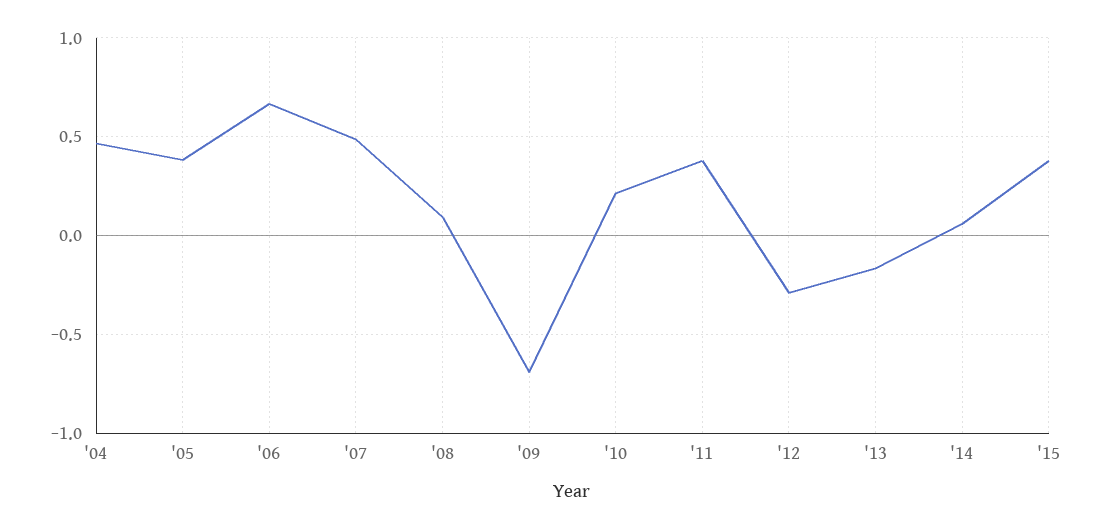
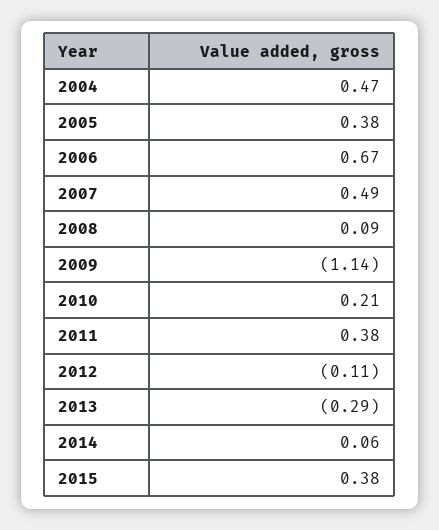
'09: -0.7 -> -1.14
'12: -0.3 -> -0.11
'13: -0.15 -> -0.29

